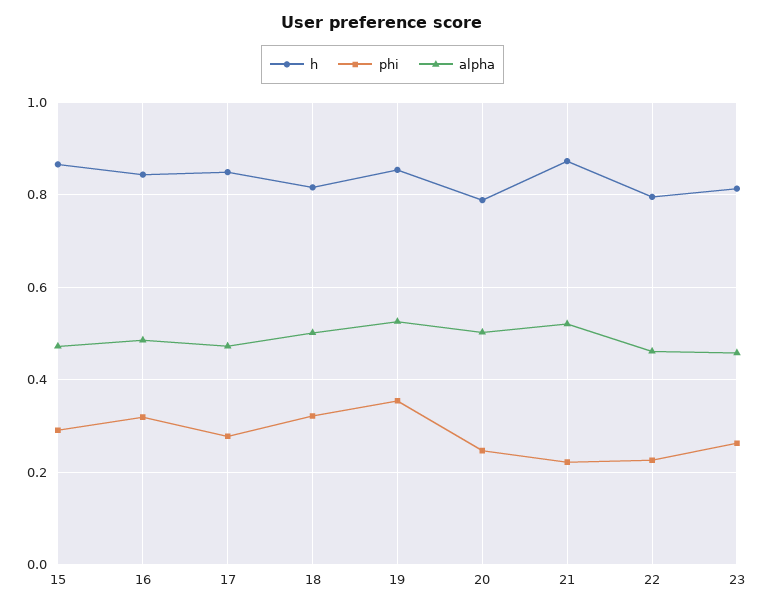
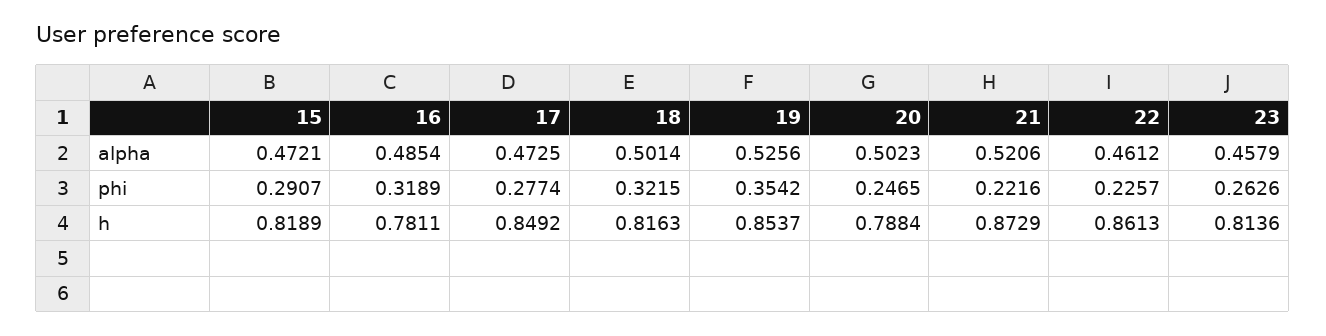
h, 15: 0.86 -> 0.8189
h, 16: 0.84 -> 0.7811
h, 22: 0.8 -> 0.8613

